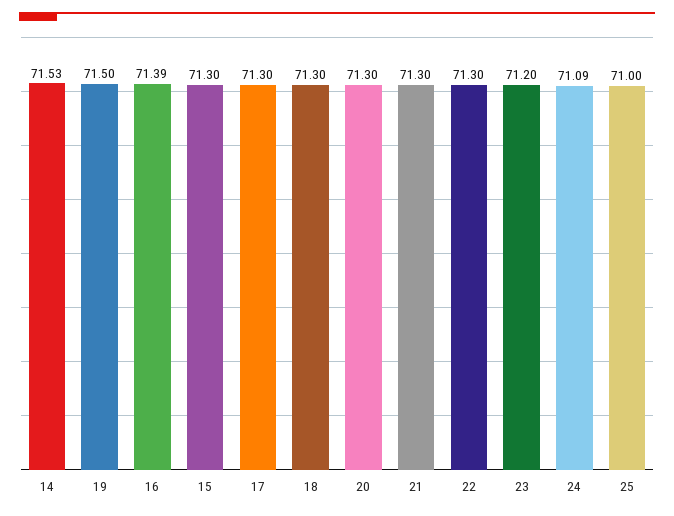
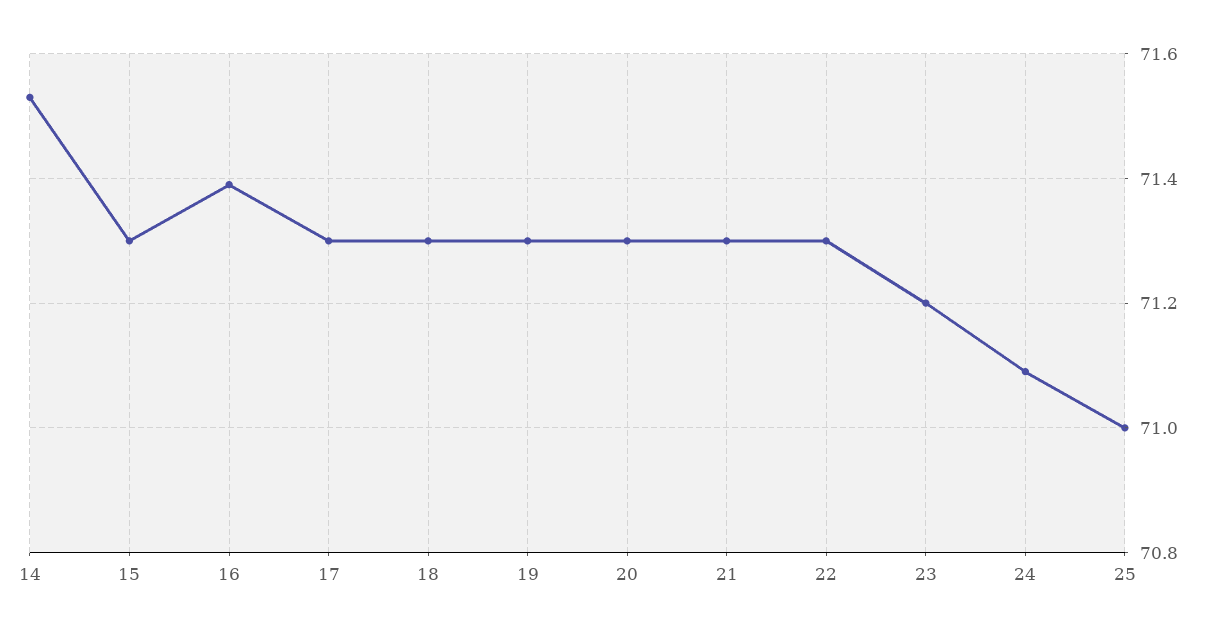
19: 71.5 -> 71.3

